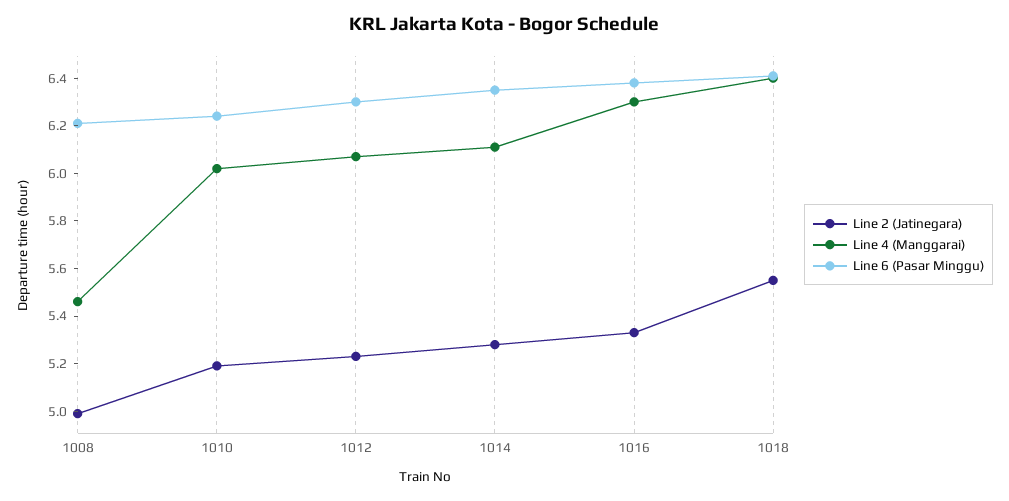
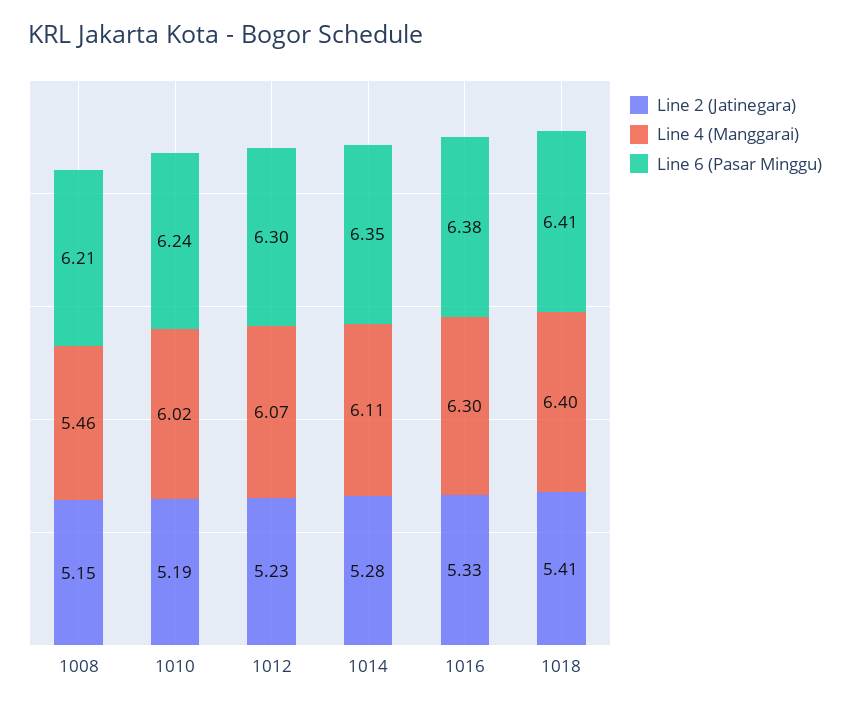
Line 2 (Jatinegara), 1008: 5 -> 5.15
Line 2 (Jatinegara), 1018: 5.55 -> 5.41

